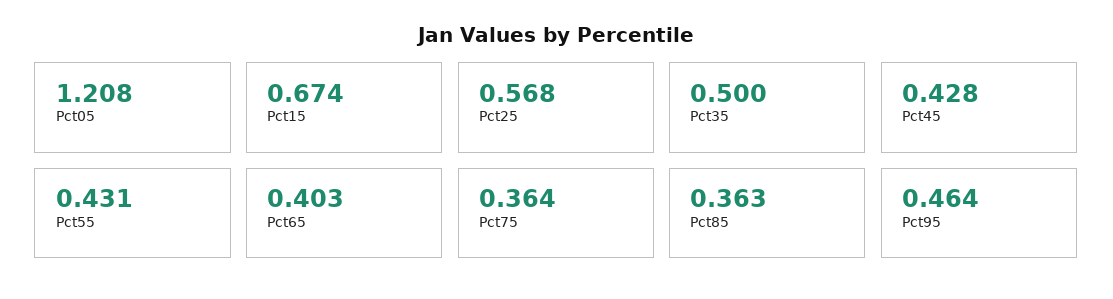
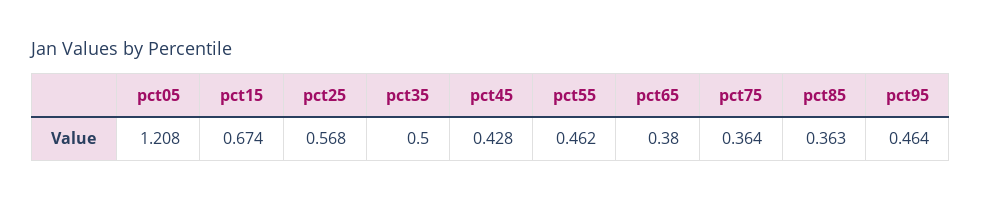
Pct55: 0.431 -> 0.462
Pct65: 0.403 -> 0.38

